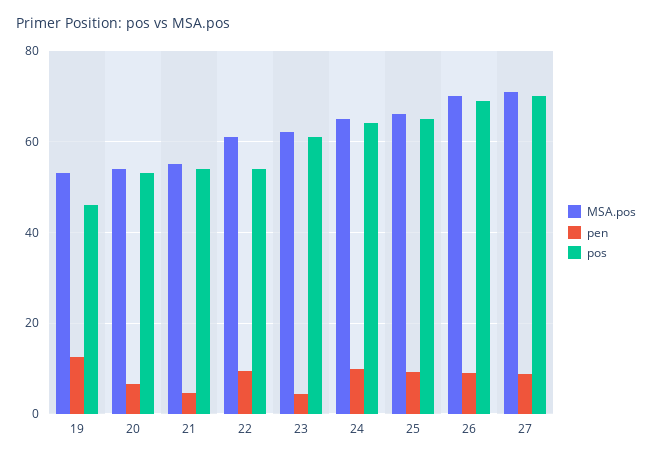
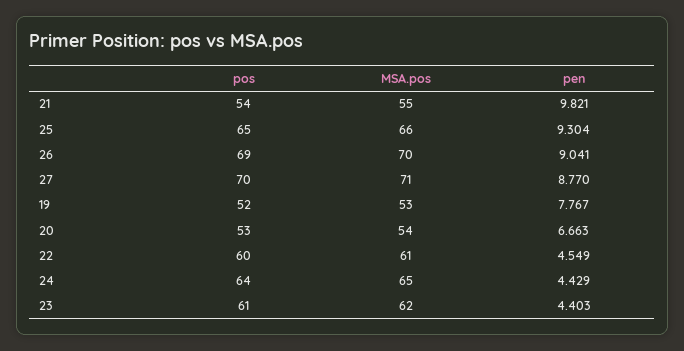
pen, 19: 12 -> 7.767
pos, 19: 46 -> 52
pen, 21: 4 -> 9.821
pen, 22: 10 -> 4.549
pos, 22: 54 -> 60
pen, 24: 10 -> 4.429

